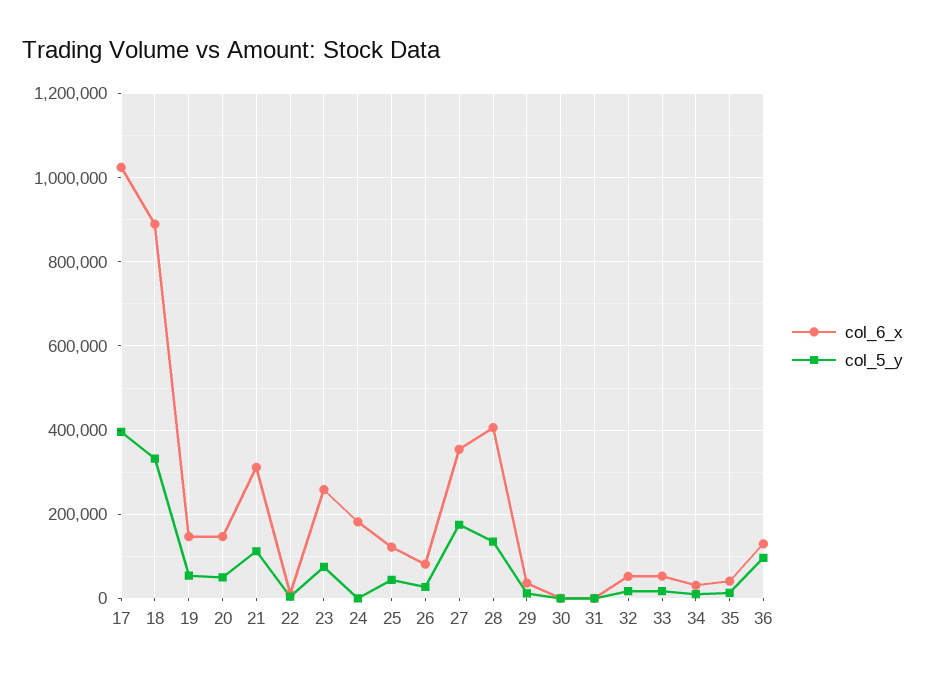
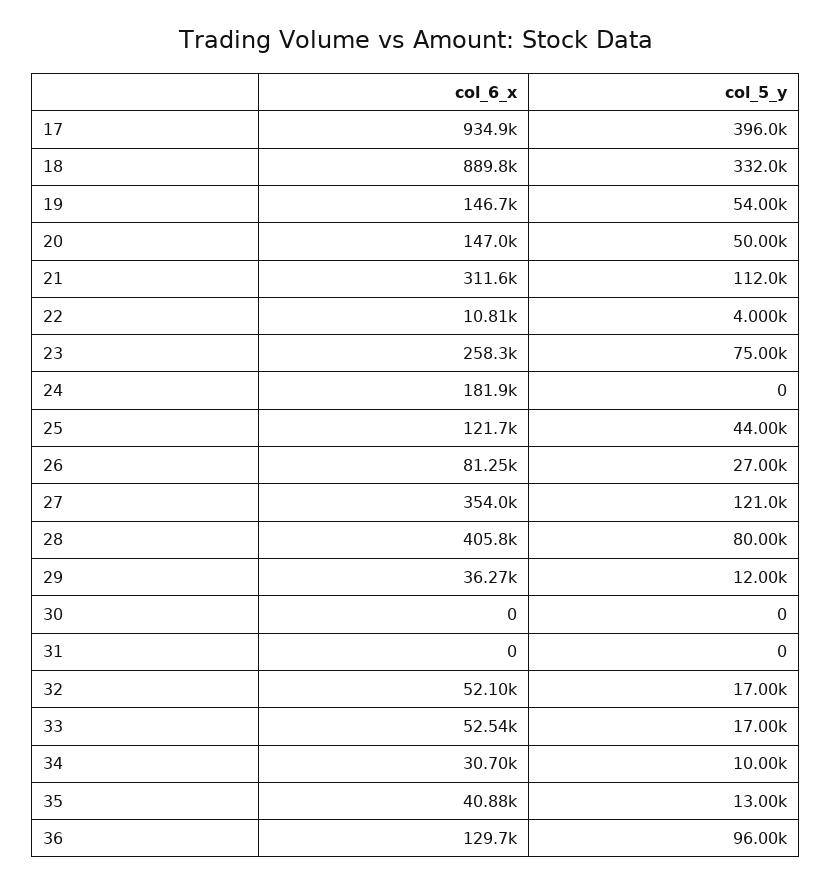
col_6_x, 17: 1020000 -> 934900
col_5_y, 27: 180000 -> 121000
col_5_y, 28: 140000 -> 80000

